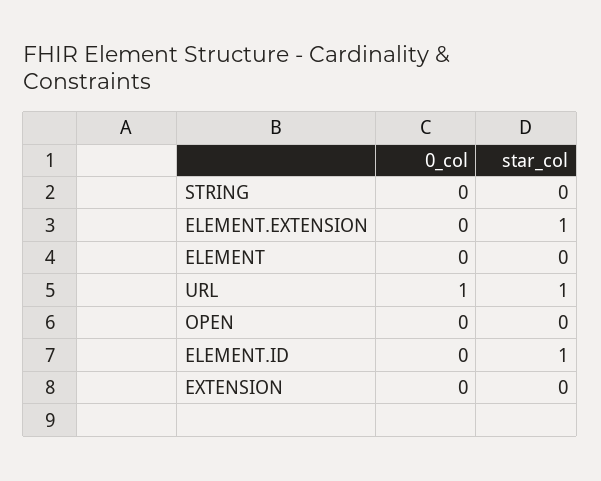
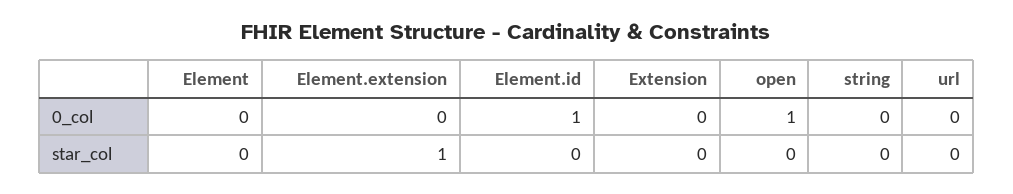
0_col, URL: 1 -> 0
star_col, URL: 1 -> 0
0_col, OPEN: 0 -> 1
0_col, ELEMENT.ID: 0 -> 1
star_col, ELEMENT.ID: 1 -> 0

